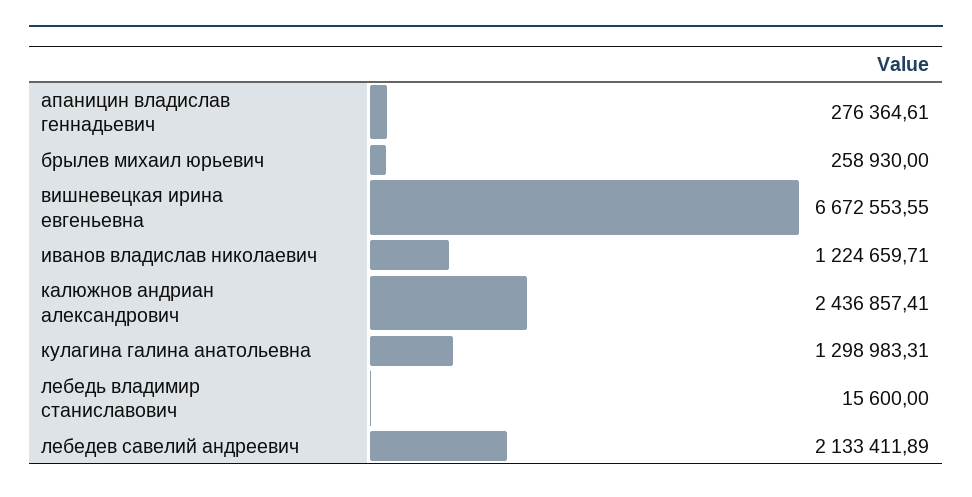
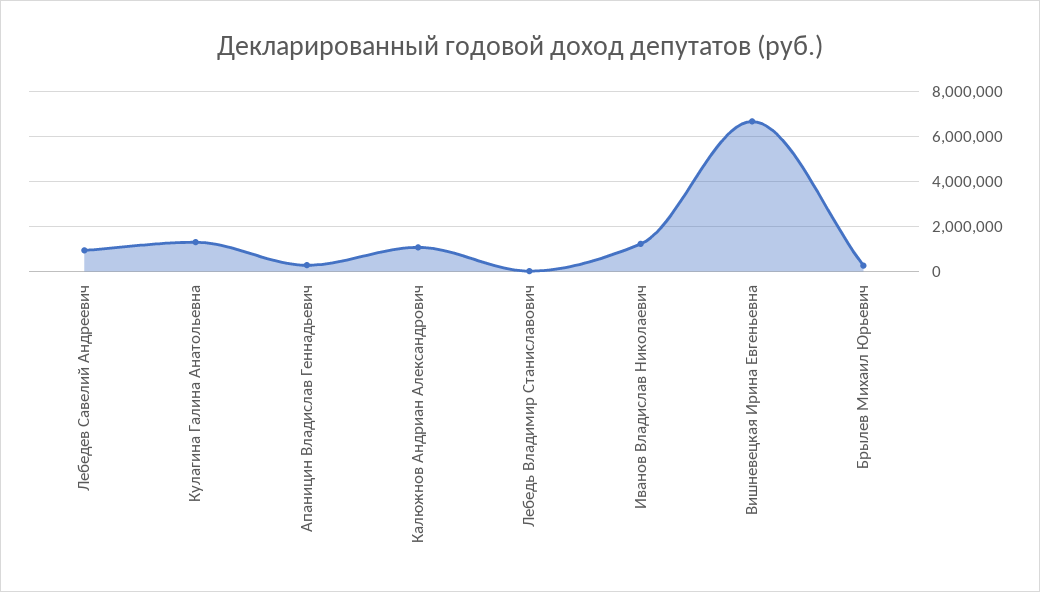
калюжнов андриан александрович: 2436857.41 -> 1000000
лебедев савелий андреевич: 2133411.89 -> 1000000

